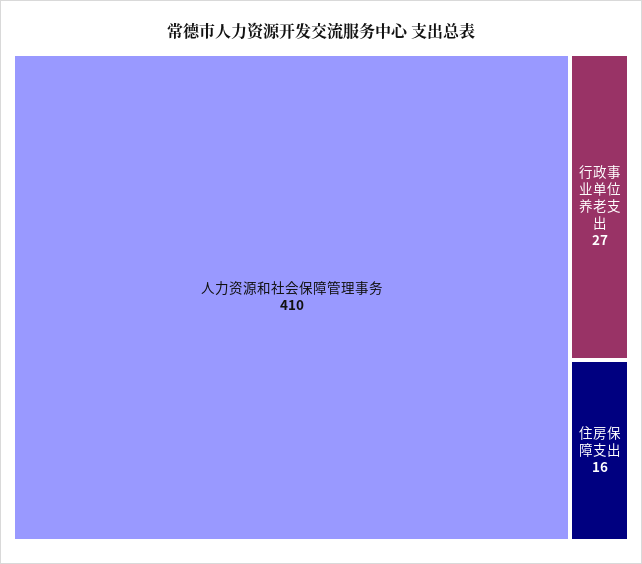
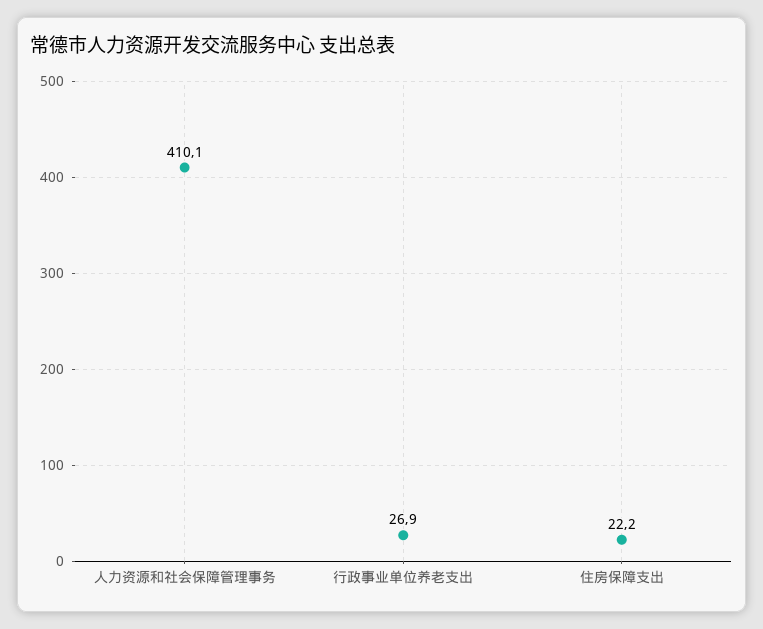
住房保障支出: 16 -> 22.2

